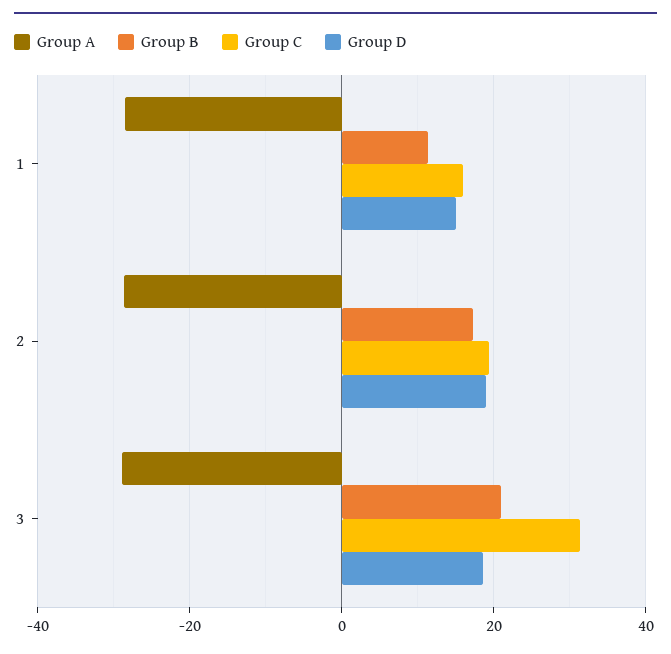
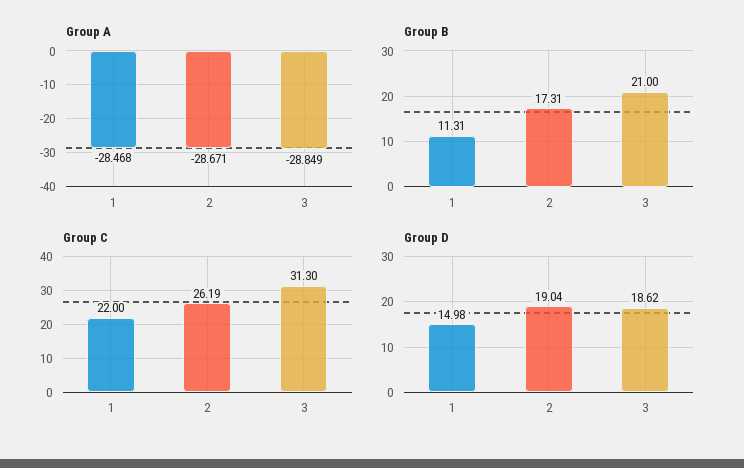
Group C, 1: 16 -> 22
Group C, 2: 20 -> 26.19

